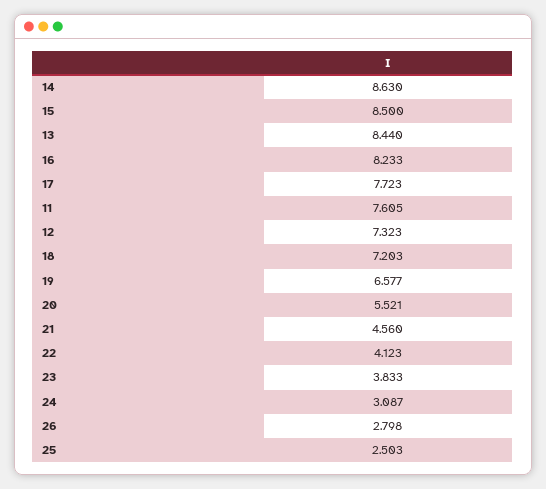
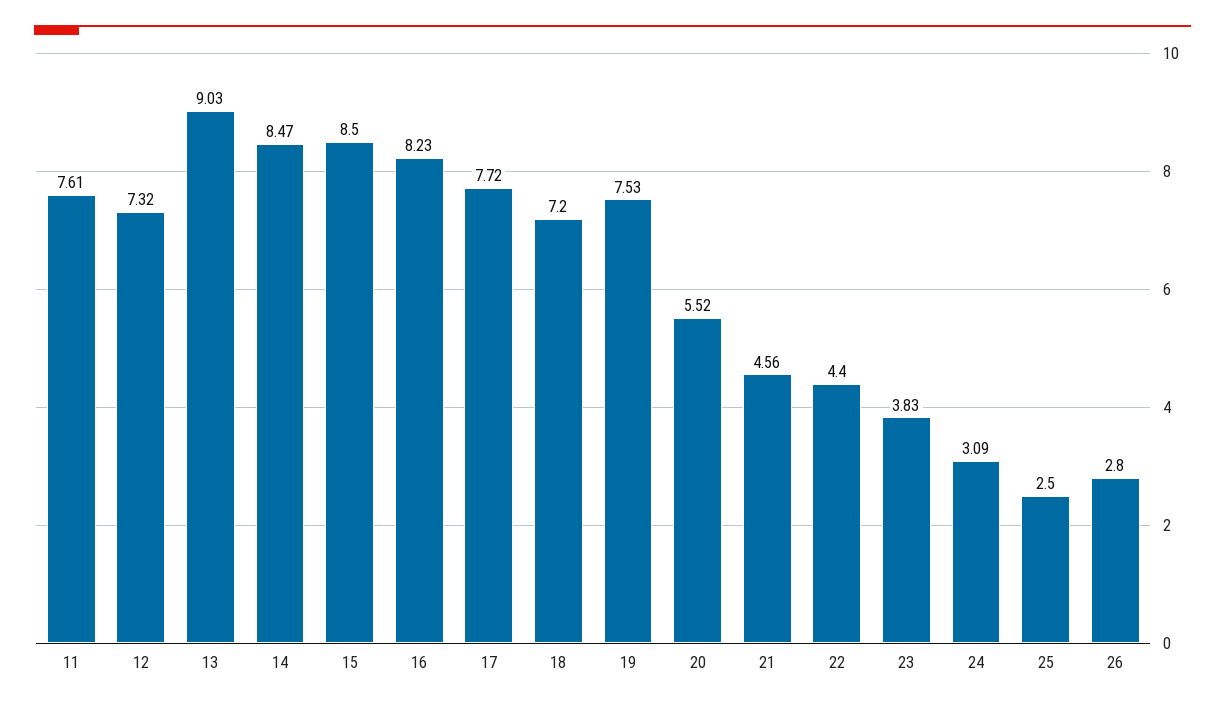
14: 8.63 -> 8.47
13: 8.44 -> 9.03
19: 6.577 -> 7.53
22: 4.123 -> 4.4

